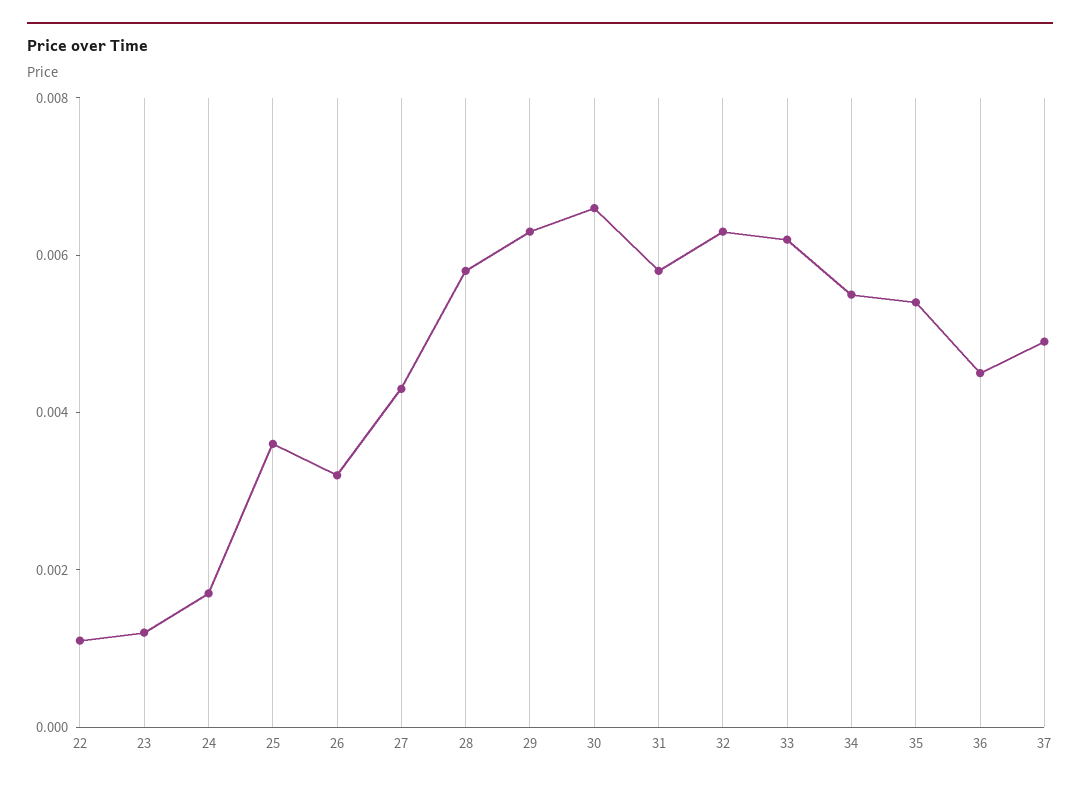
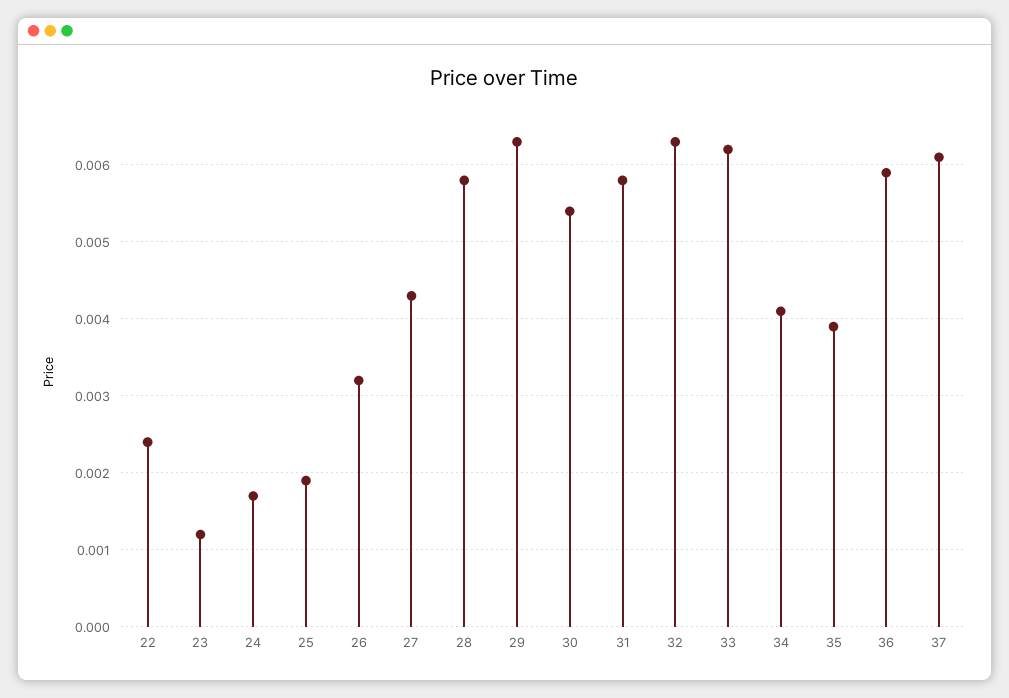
22: 0.001 -> 0.0024
25: 0.0035 -> 0.0019
30: 0.0065 -> 0.0054
34: 0.0055 -> 0.0041
35: 0.0055 -> 0.0039
36: 0.0045 -> 0.0059
37: 0.005 -> 0.0061

